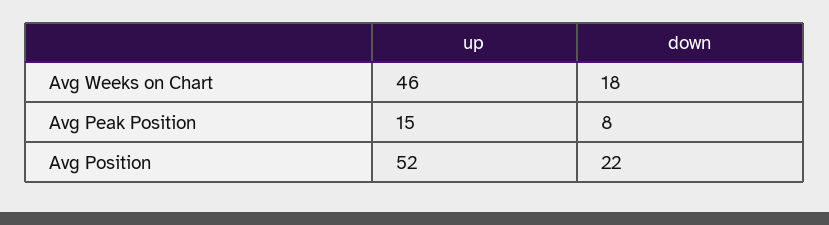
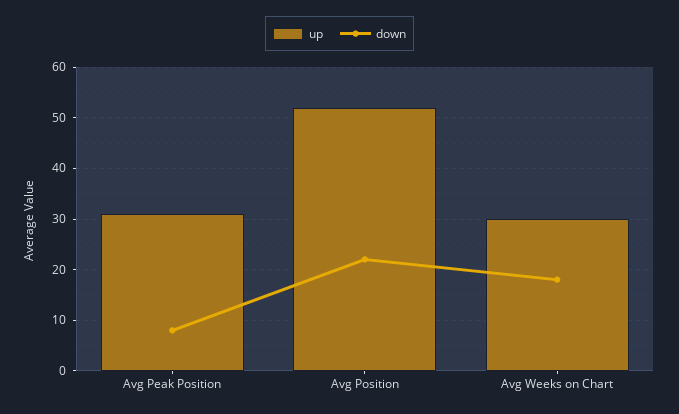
up, Avg Weeks on Chart: 46 -> 30
up, Avg Peak Position: 15 -> 30

